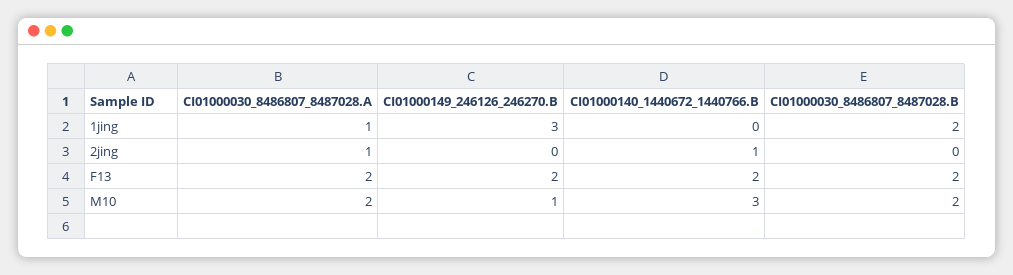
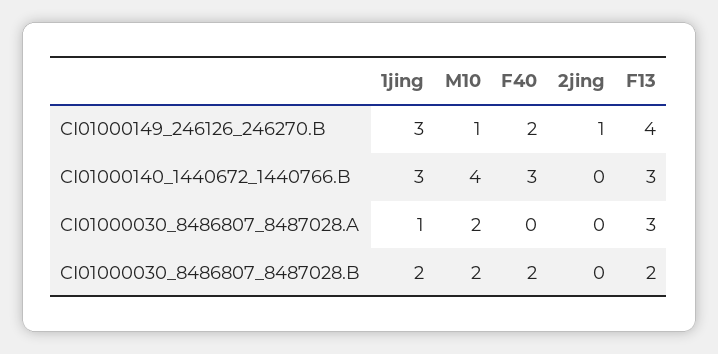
CI01000140_1440672_1440766.B, 1jing: 0 -> 3
CI01000030_8486807_8487028.A, 2jing: 1 -> 0
CI01000149_246126_246270.B, 2jing: 0 -> 1
CI01000140_1440672_1440766.B, 2jing: 1 -> 0
CI01000030_8486807_8487028.A, F13: 2 -> 3
CI01000149_246126_246270.B, F13: 2 -> 4
CI01000140_1440672_1440766.B, F13: 2 -> 3
CI01000140_1440672_1440766.B, M10: 3 -> 4
CI01000149_246126_246270.B, F40: none -> 2
CI01000140_1440672_1440766.B, F40: none -> 3
CI01000030_8486807_8487028.A, F40: none -> 0
CI01000030_8486807_8487028.B, F40: none -> 2

